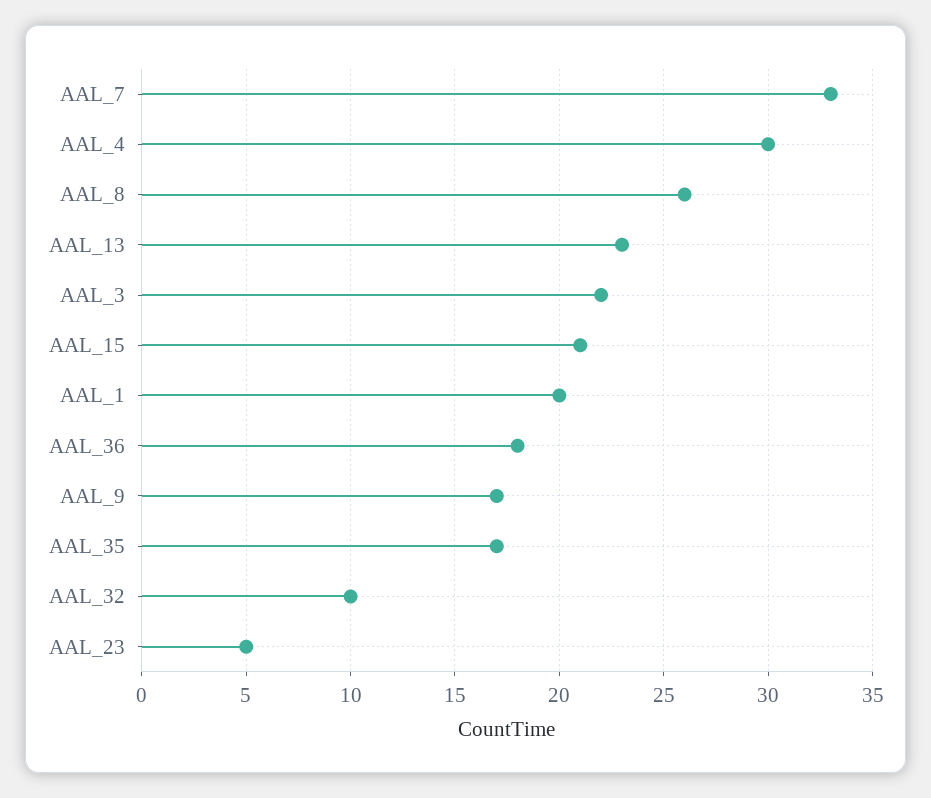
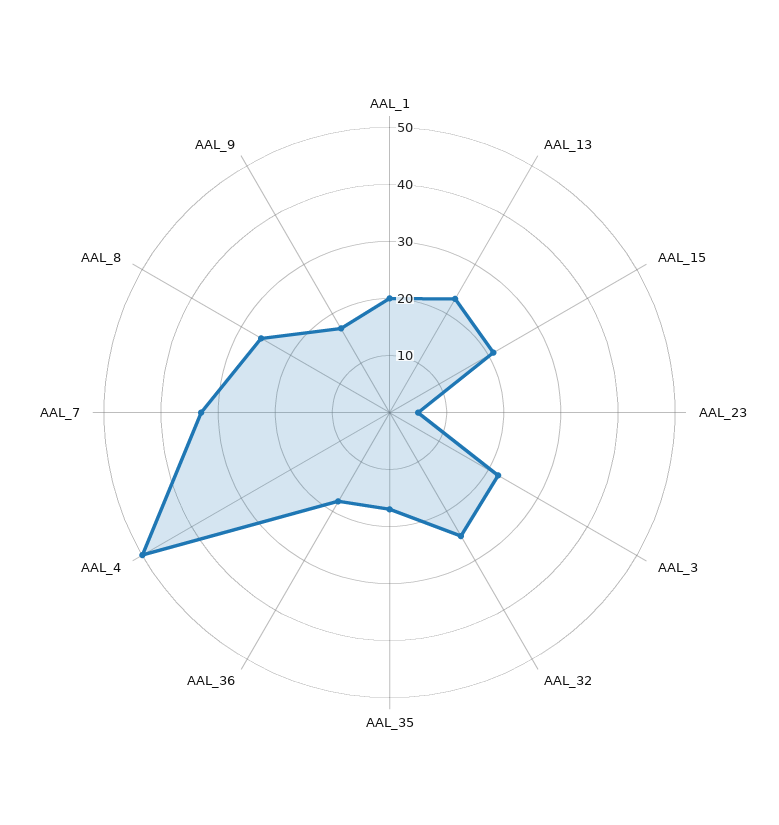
AAL_4: 30 -> 50
AAL_32: 10 -> 25

